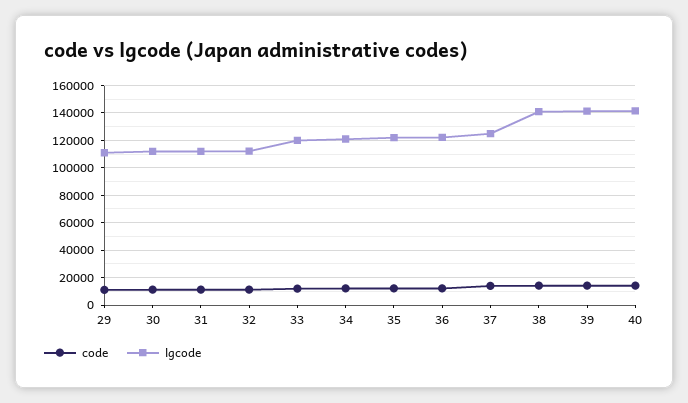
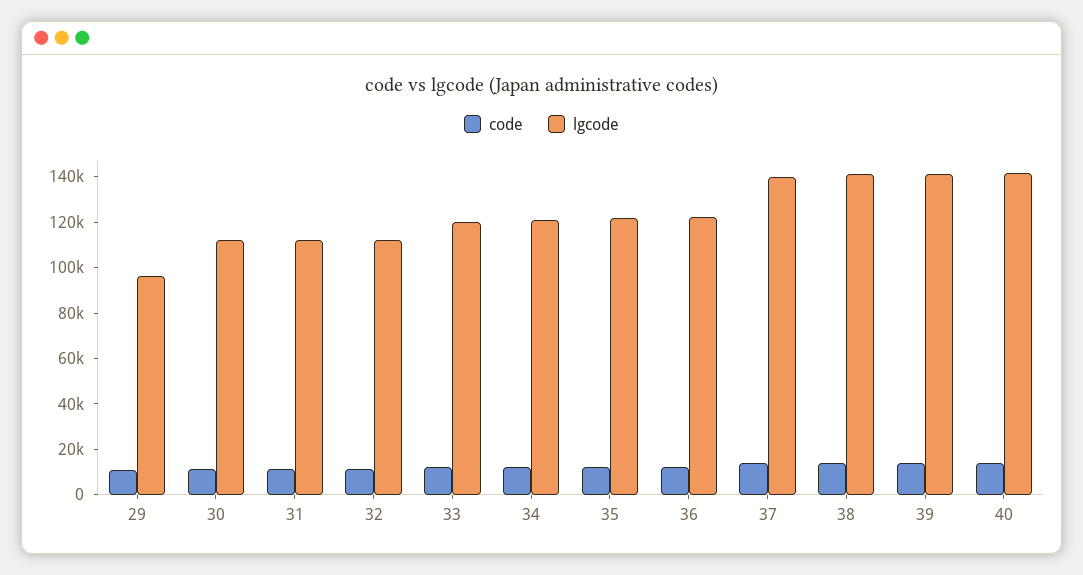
lgcode, 29: 110000 -> 95000
lgcode, 37: 125000 -> 140000

